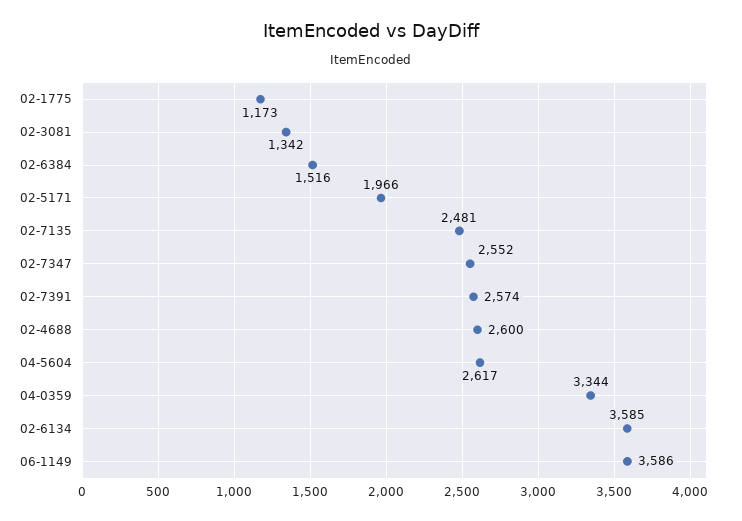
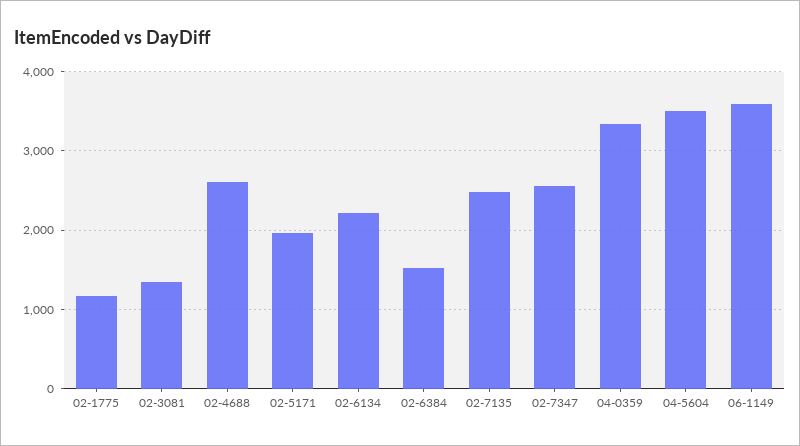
02-7391: 2574 -> none
04-5604: 2617 -> 3500
02-6134: 3585 -> 2200

